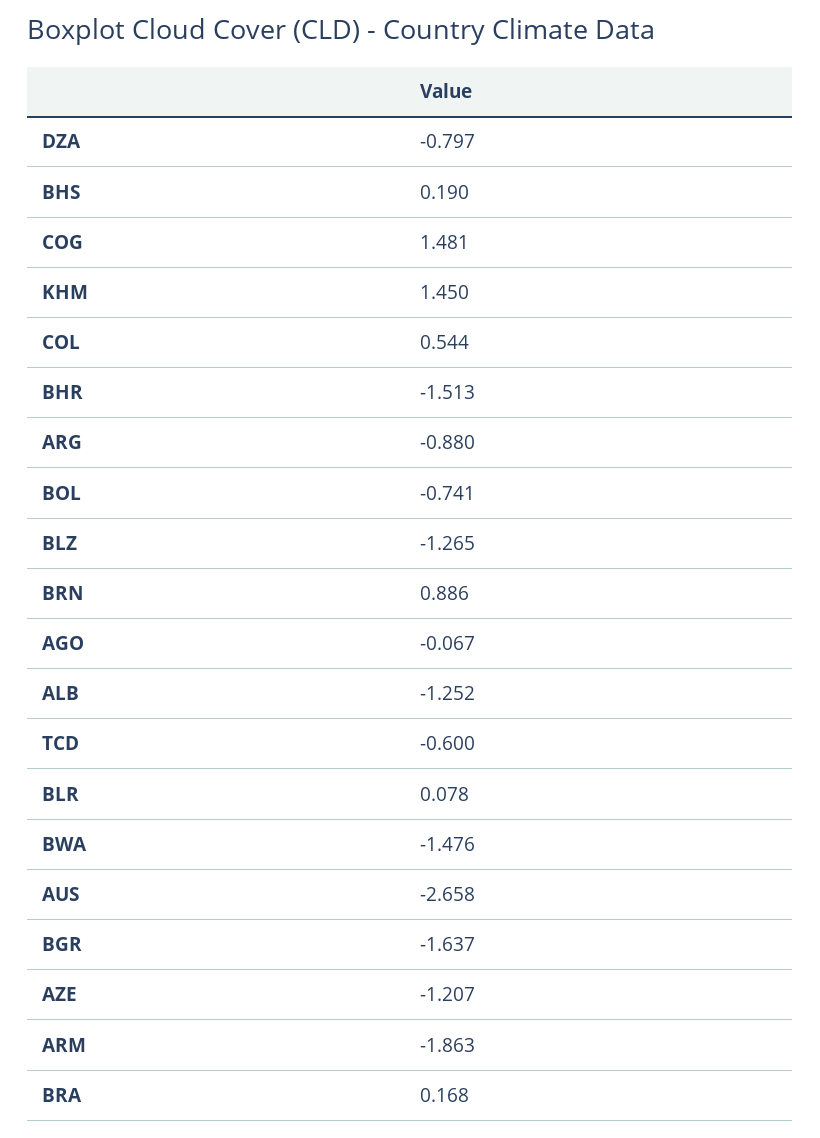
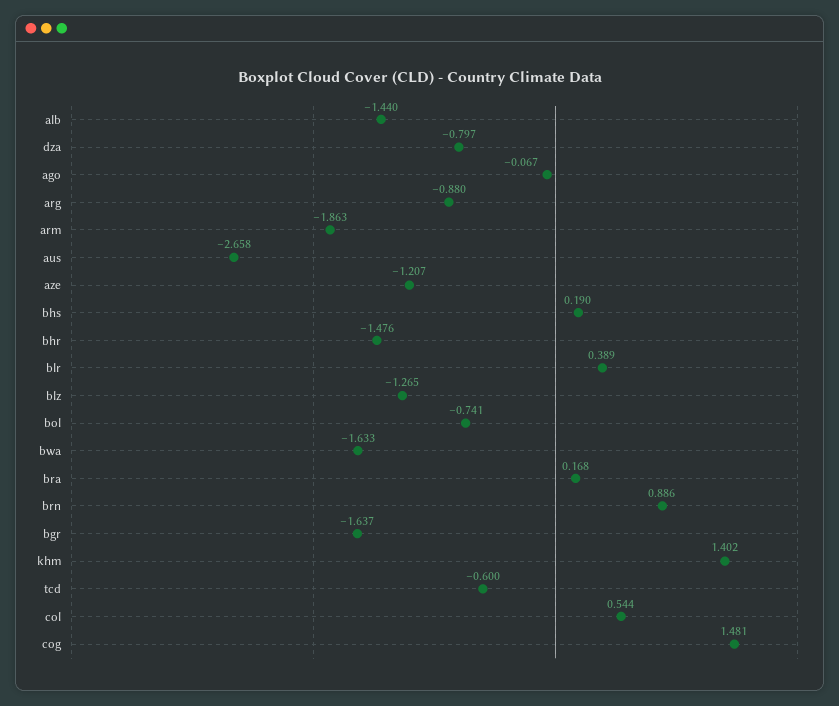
KHM: 1.45 -> 1.402
BHR: -1.513 -> -1.476
ALB: -1.252 -> -1.44
BLR: 0.078 -> 0.389
BWA: -1.476 -> -1.633

